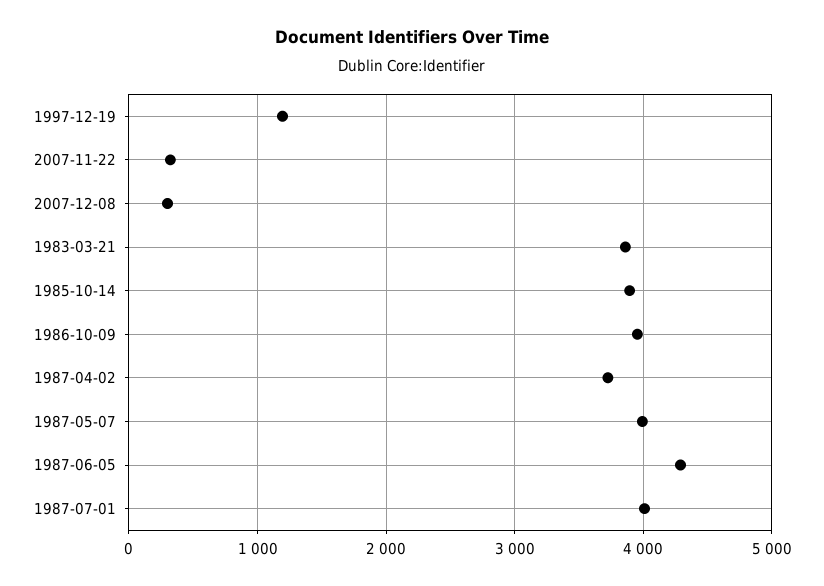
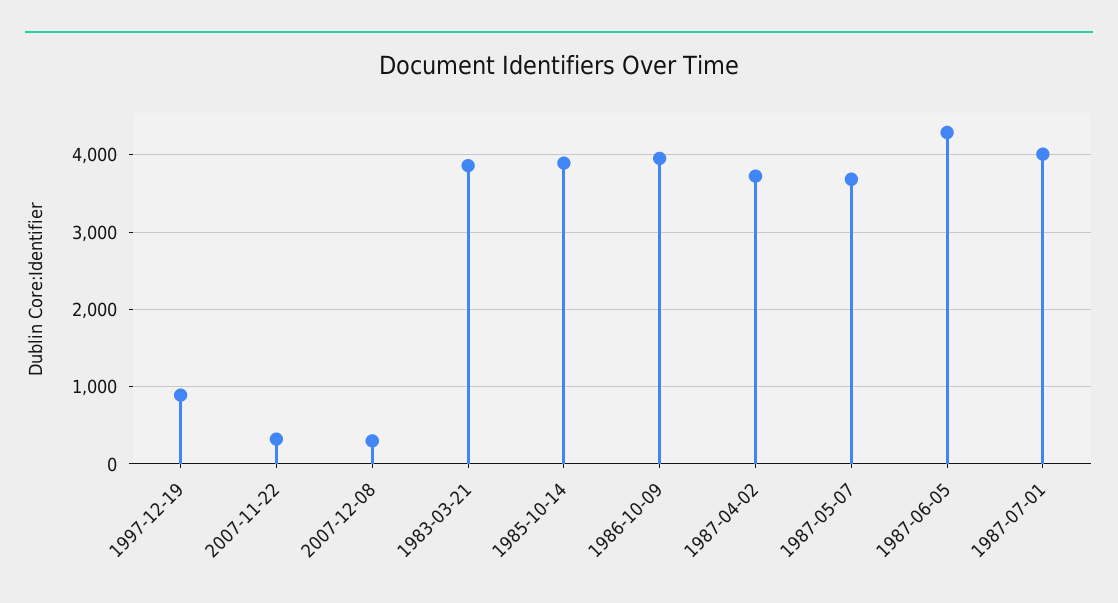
1997-12-19: 1200 -> 900
1987-05-07: 4000 -> 3700

